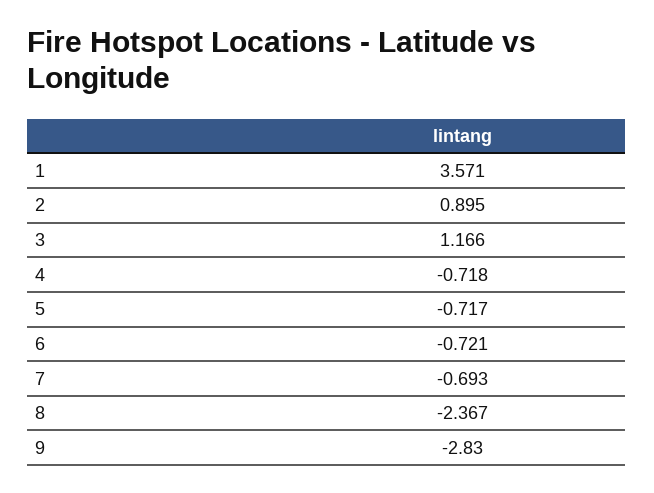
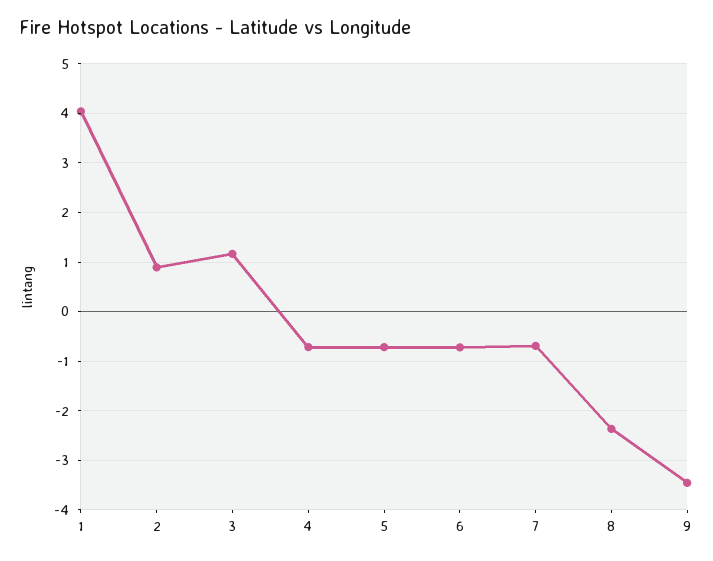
1: 3.571 -> 4
9: -2.83 -> -3.4

